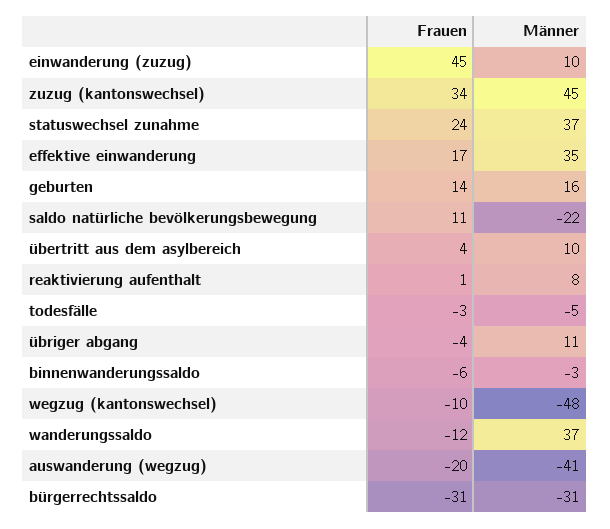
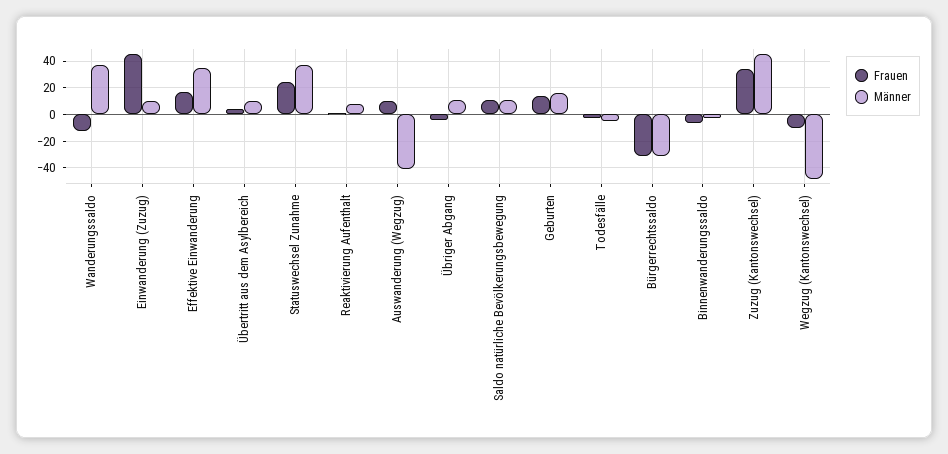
Männer, saldo natürliche bevölkerungsbewegung: -22 -> 10
Frauen, auswanderung (wegzug): -20 -> 10

